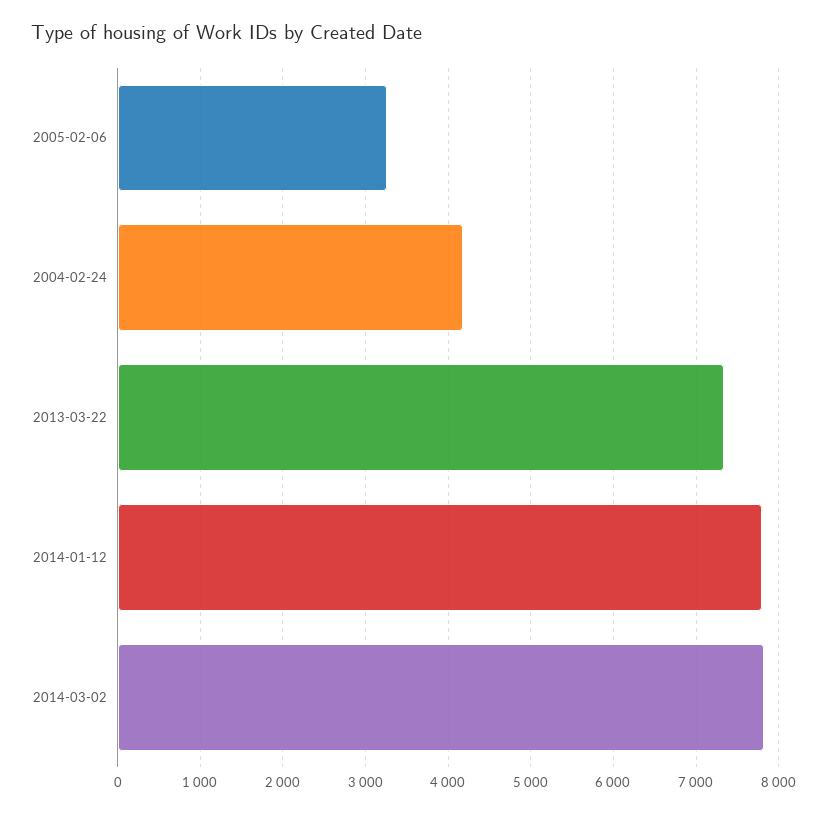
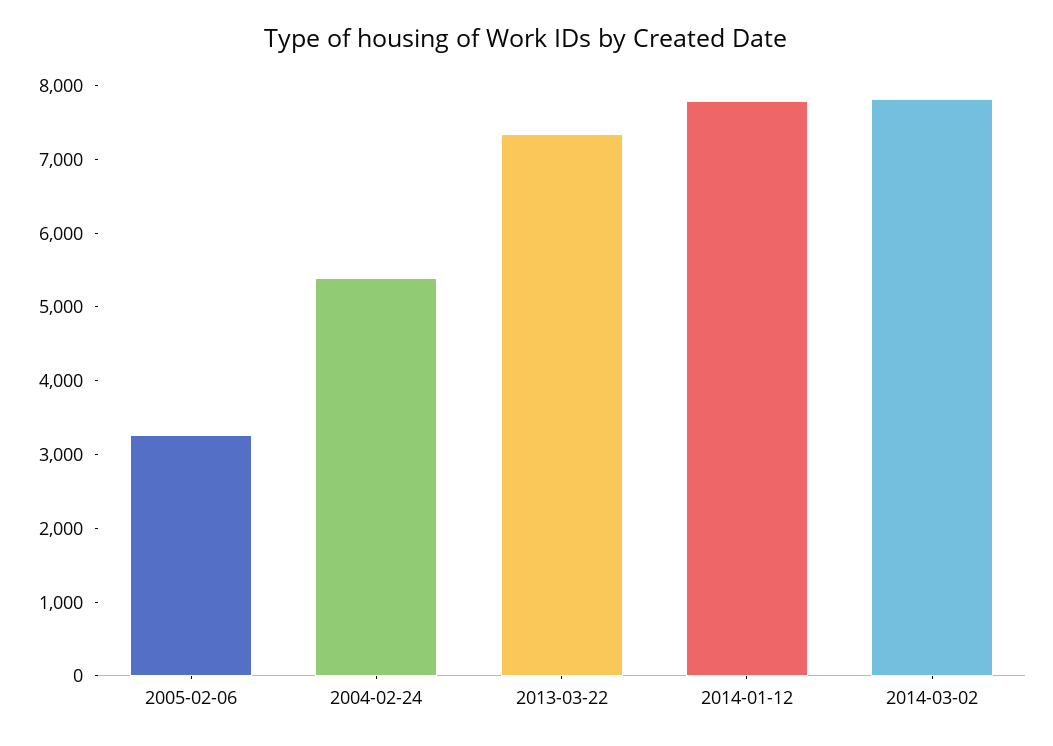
2004-02-24: 4200 -> 5400

